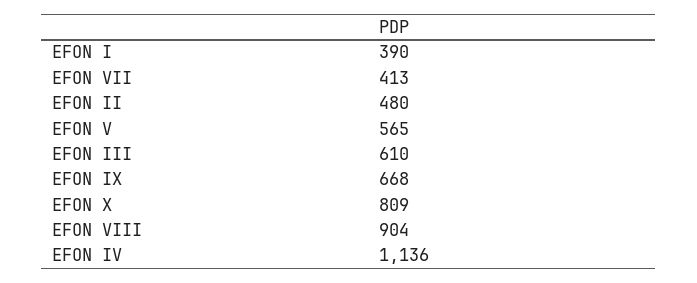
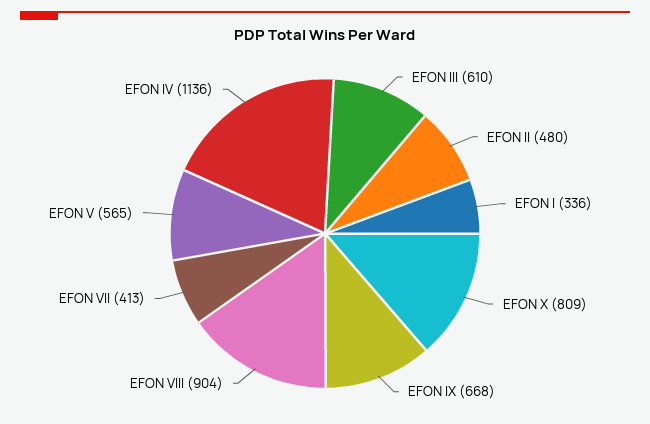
EFON I: 390 -> 336

